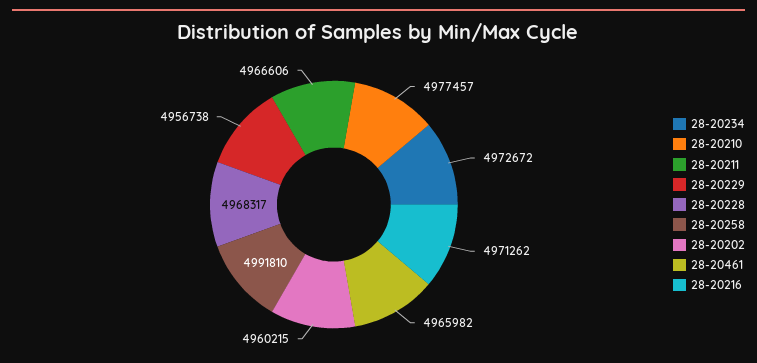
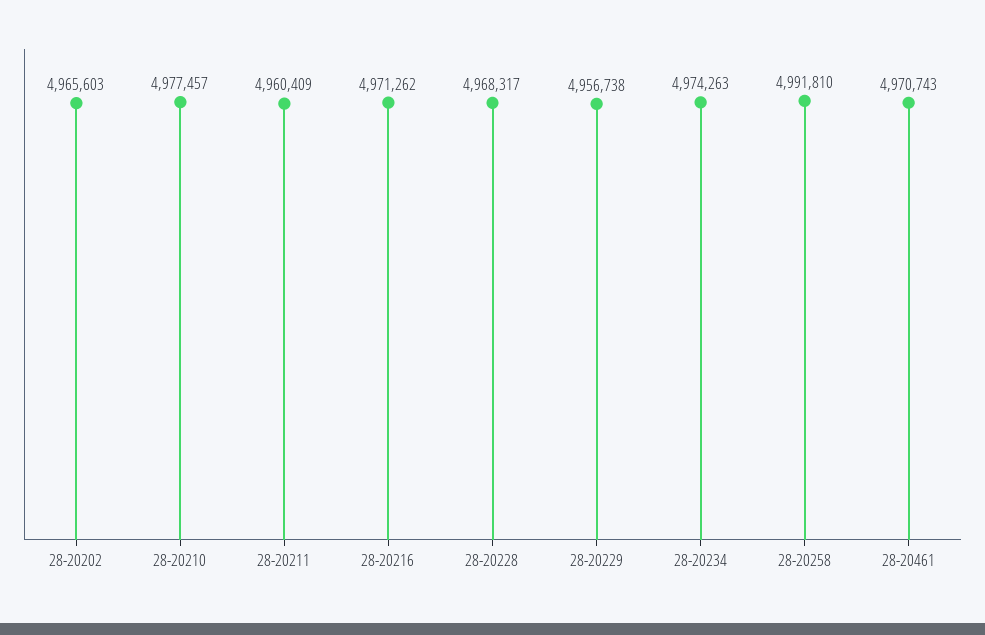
28-20234: 4972672 -> 4974263
28-20211: 4966606 -> 4960409
28-20202: 4960215 -> 4965603
28-20461: 4965982 -> 4970743

